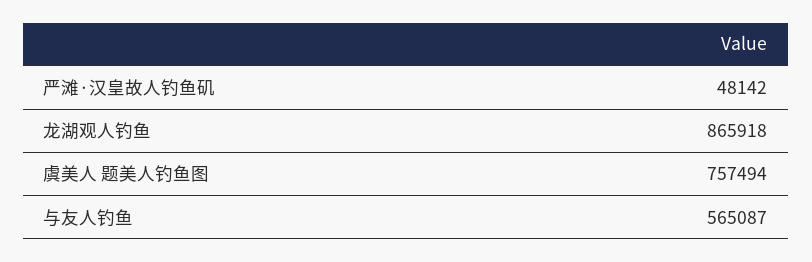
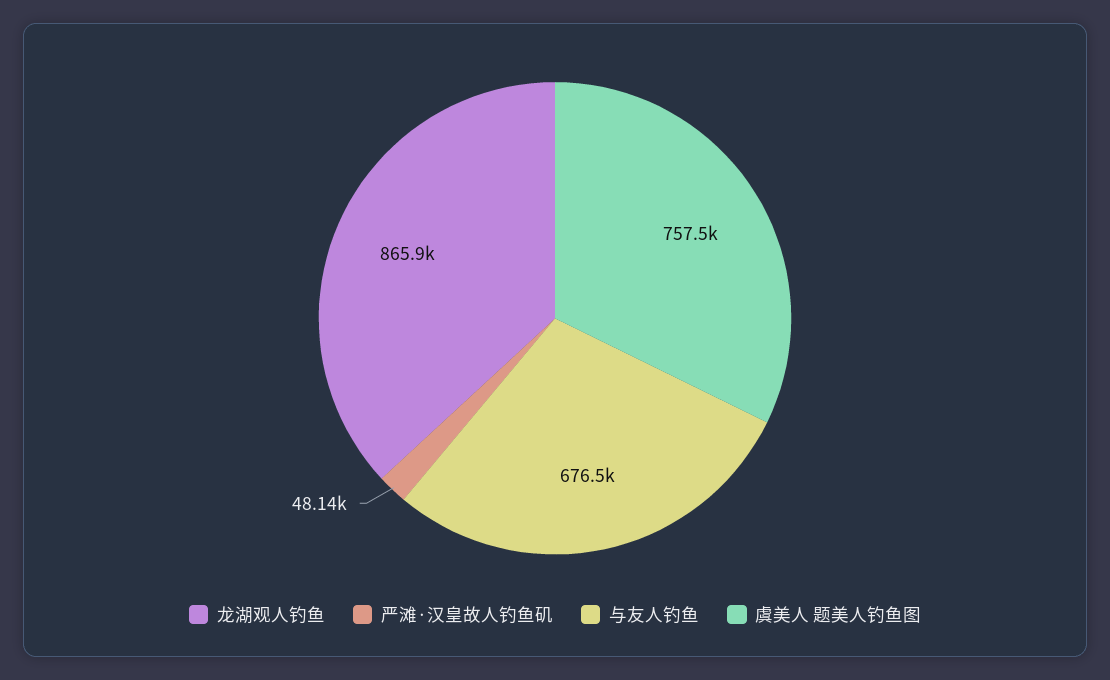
与友人钓鱼: 565087 -> 676500

